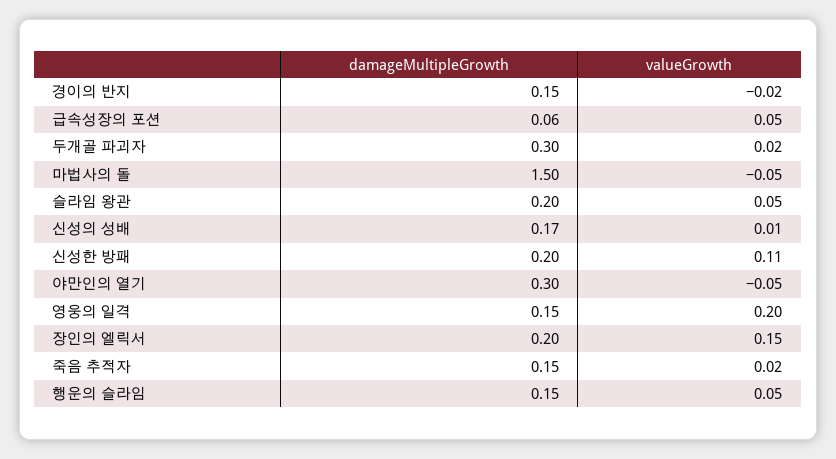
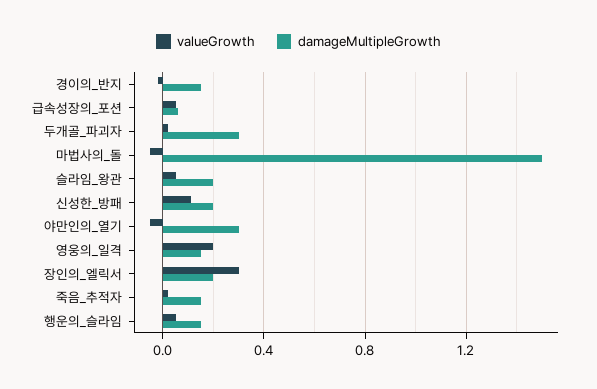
damageMultipleGrowth, 신성의 성배: 0.17 -> none
valueGrowth, 신성의 성배: 0.01 -> none
valueGrowth, 장인의 엘릭서: 0.15 -> 0.3

